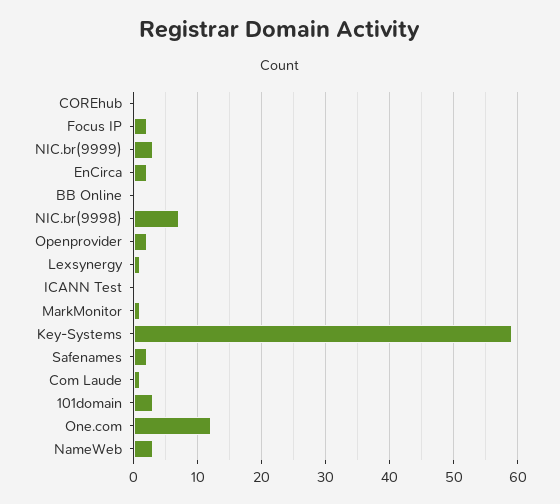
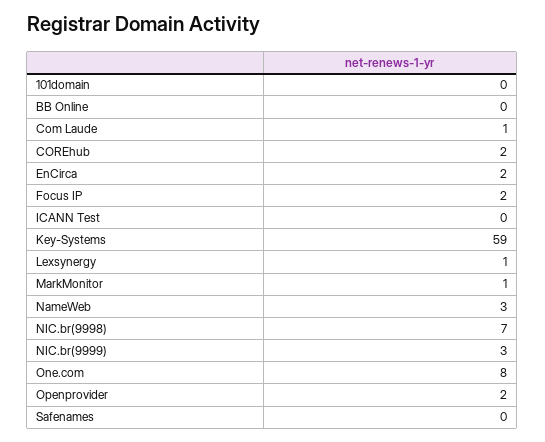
COREhub: 0 -> 2
Safenames: 2 -> 0
101domain: 3 -> 0
One.com: 12 -> 8

